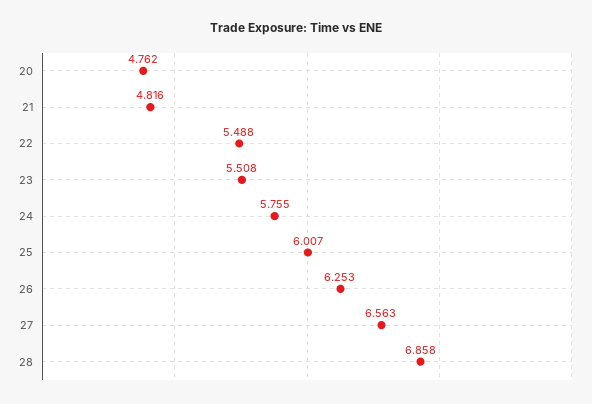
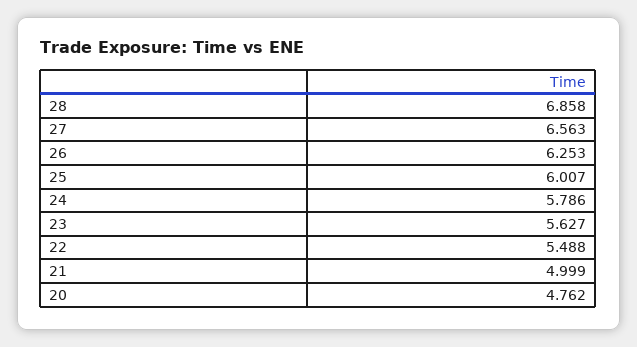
21: 4.816 -> 4.999
23: 5.508 -> 5.627
24: 5.755 -> 5.786

